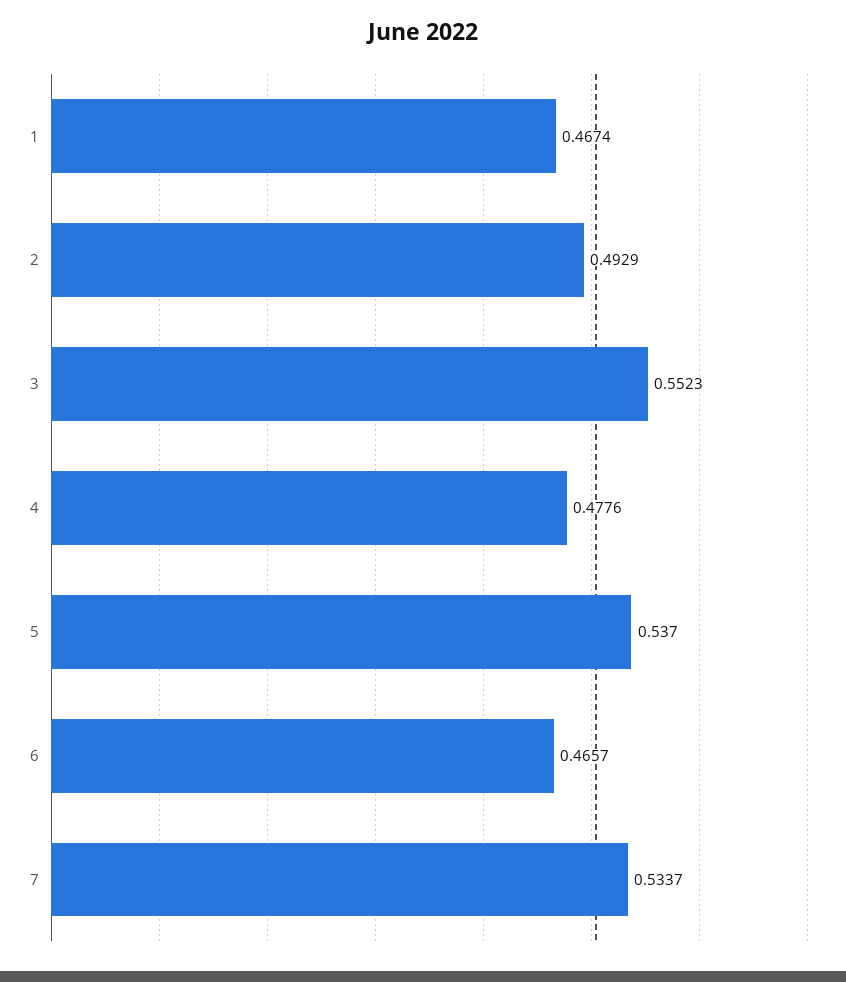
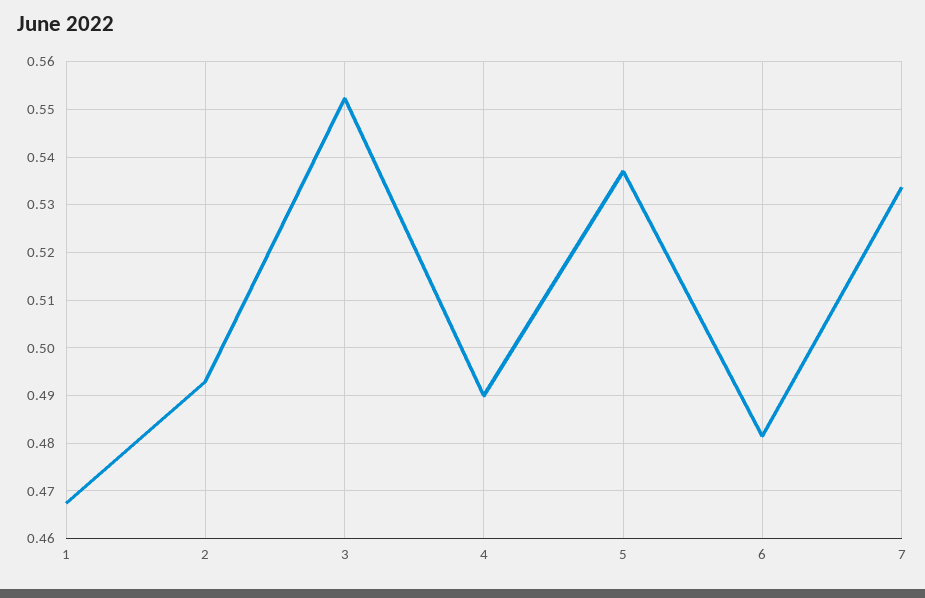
4: 0.4776 -> 0.49
6: 0.4657 -> 0.482

